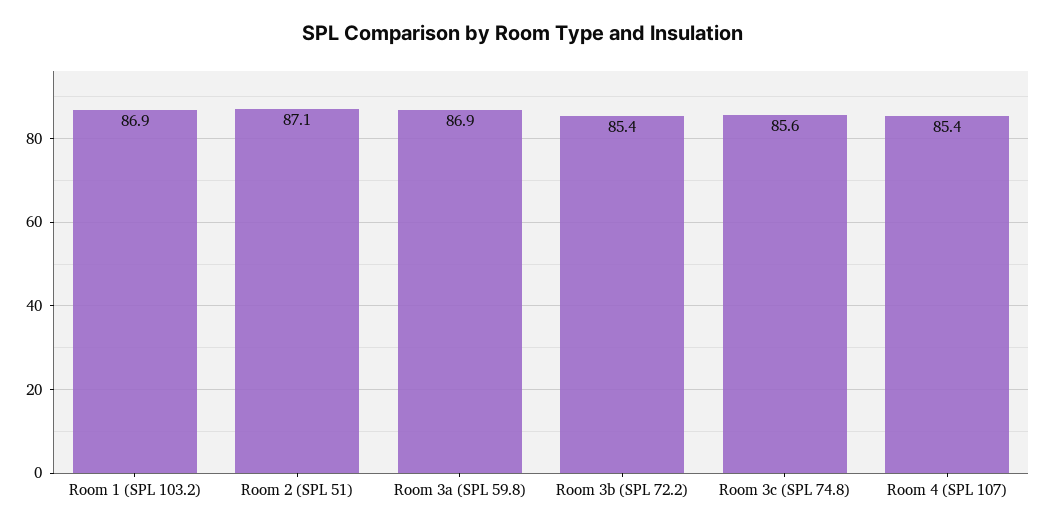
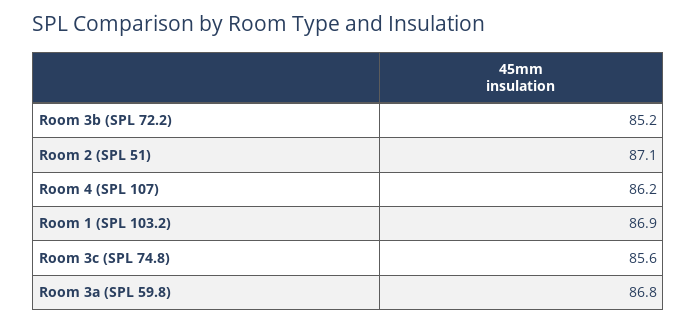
Room 3a (SPL 59.8): 86.9 -> 86.8
Room 3b (SPL 72.2): 85.4 -> 85.2
Room 4 (SPL 107): 85.4 -> 86.2

